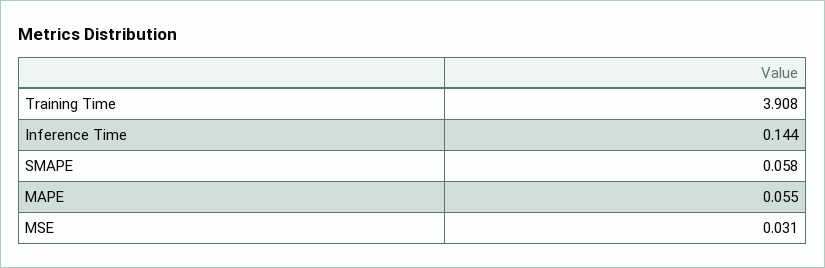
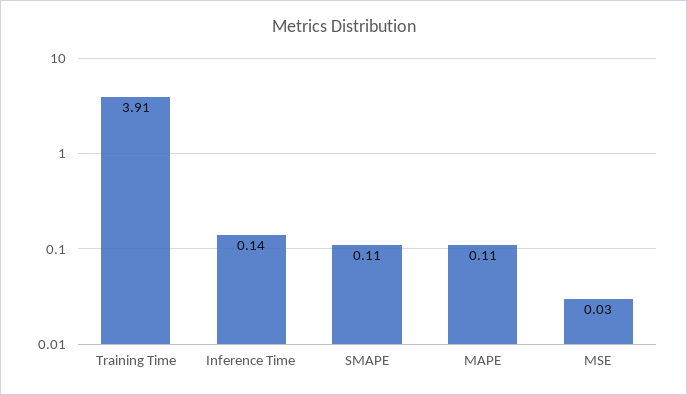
SMAPE: 0.058 -> 0.11
MAPE: 0.055 -> 0.11

